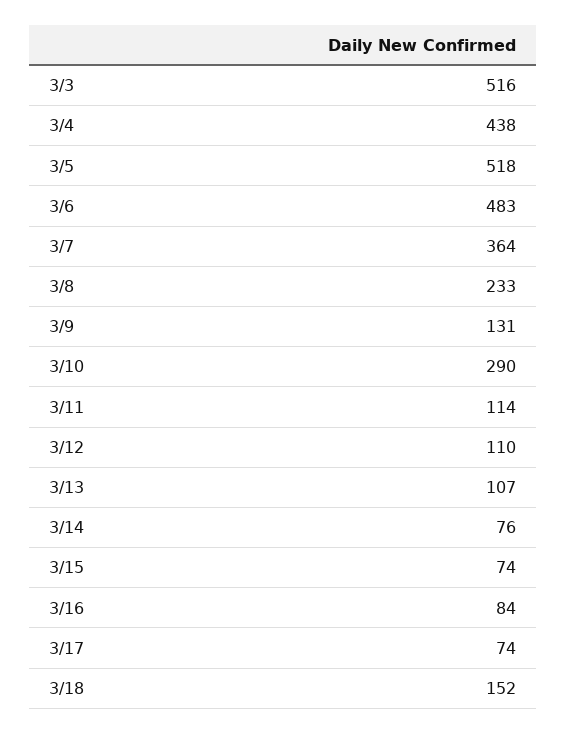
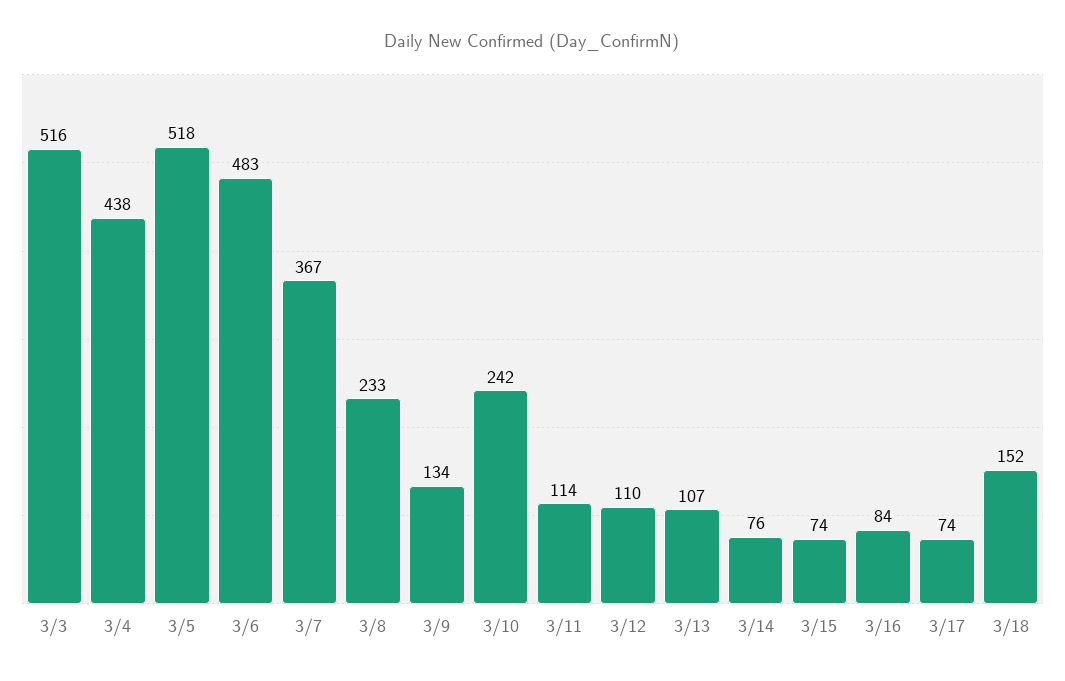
3/7: 364 -> 367
3/9: 131 -> 134
3/10: 290 -> 242

